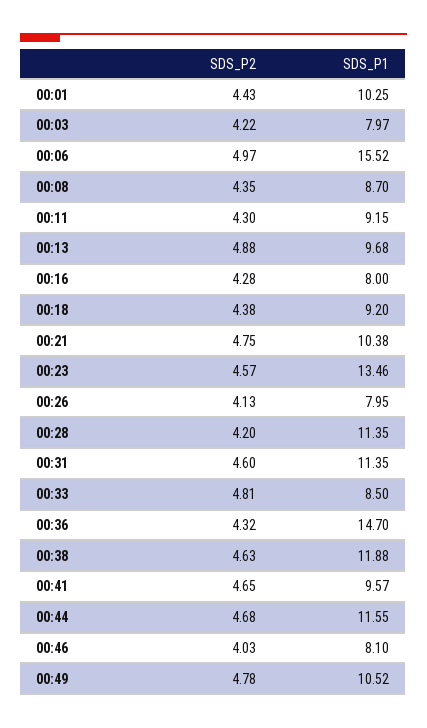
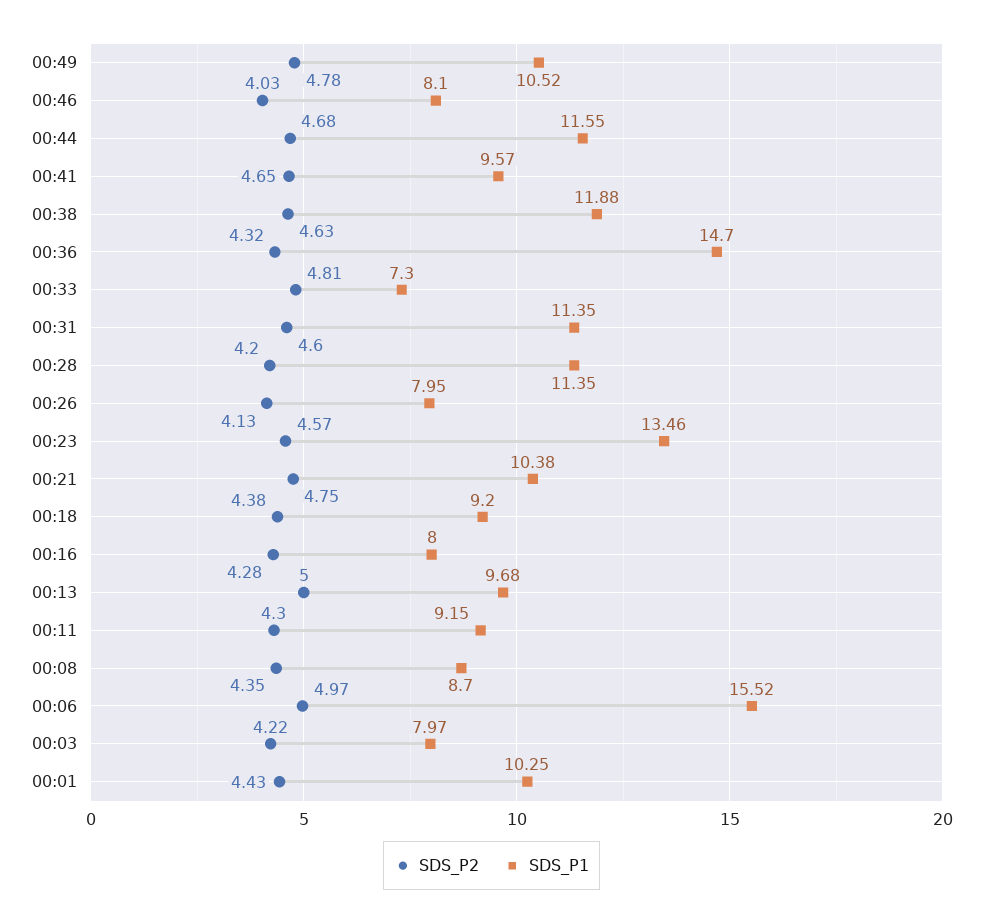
SDS_P2, 00:13: 4.88 -> 5
SDS_P1, 00:33: 8.5 -> 7.3

